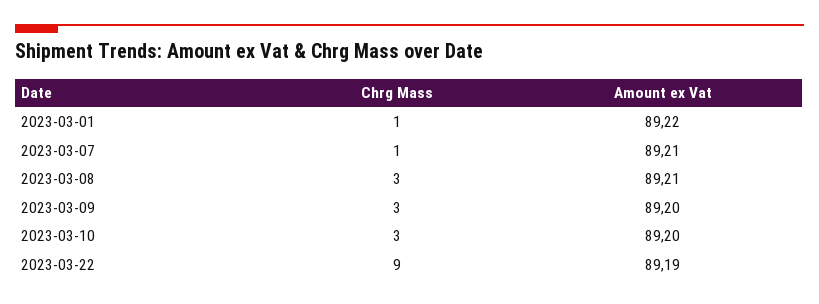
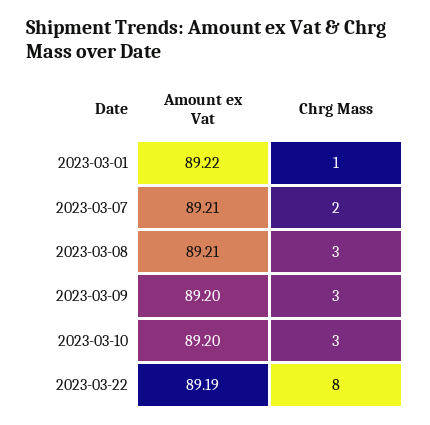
Chrg Mass, 2023-03-07: 1 -> 2
Chrg Mass, 2023-03-22: 9 -> 8

